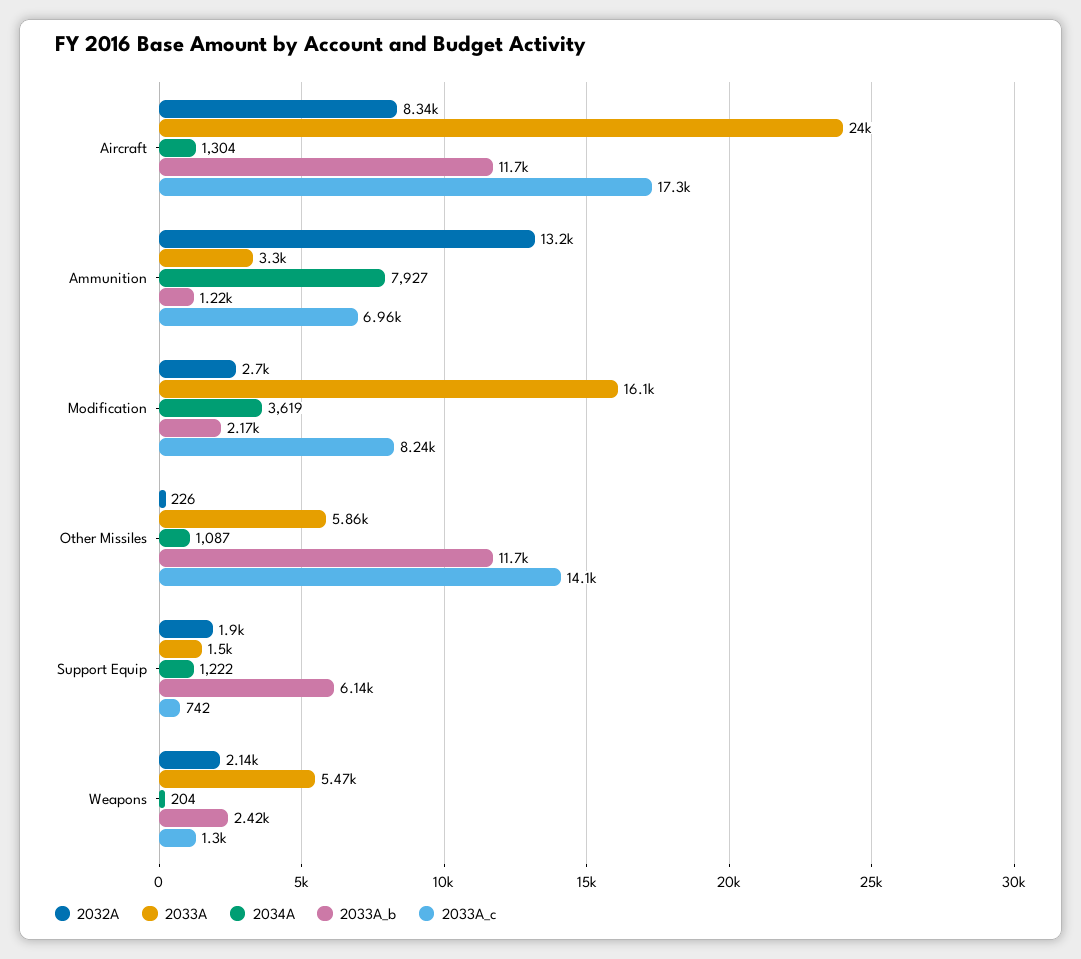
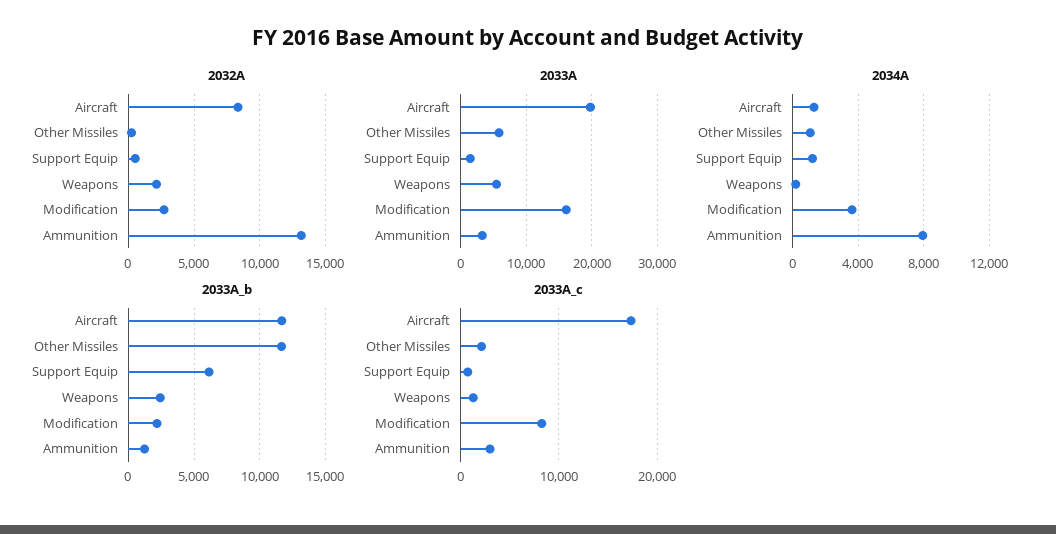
2033A, Aircraft: 24000 -> 20000
2033A_c, Ammunition: 6960 -> 3000
2033A_c, Other Missiles: 14100 -> 2000
2032A, Support Equip: 1900 -> 500

